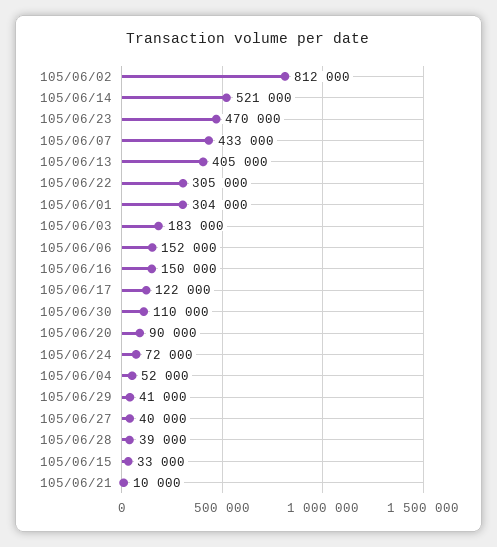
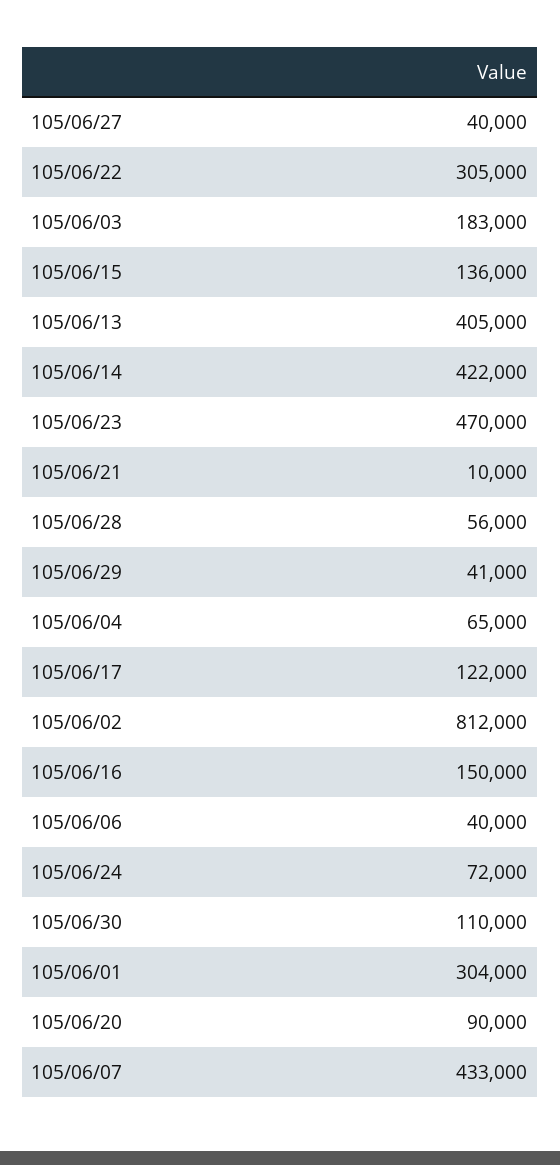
105/06/14: 521000 -> 422000
105/06/06: 152000 -> 40000
105/06/04: 52000 -> 65000
105/06/28: 39000 -> 56000
105/06/15: 33000 -> 136000

